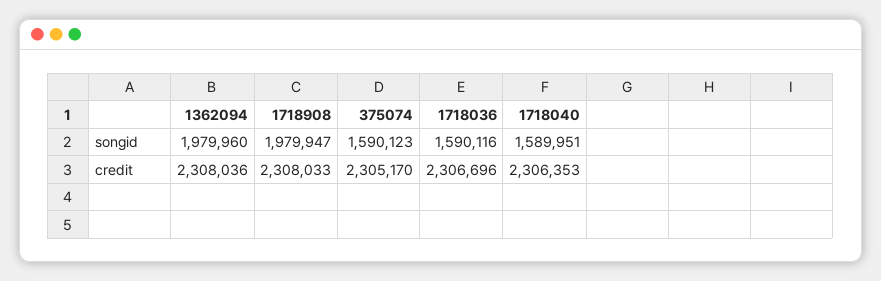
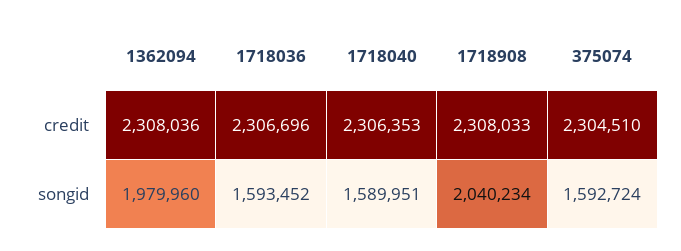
1718908, songid: 1979947 -> 2040234
375074, songid: 1590123 -> 1592724
1718036, songid: 1590116 -> 1593452
375074, credit: 2305170 -> 2304510

